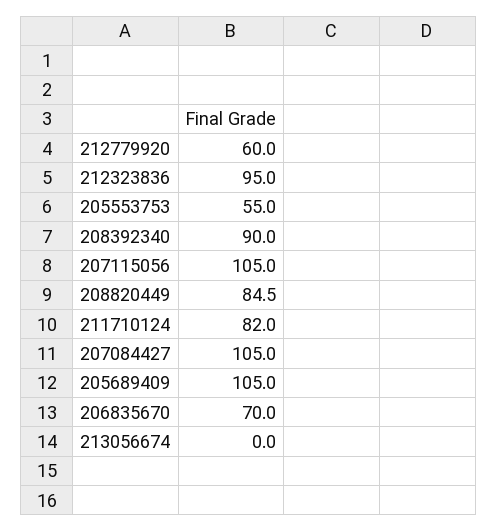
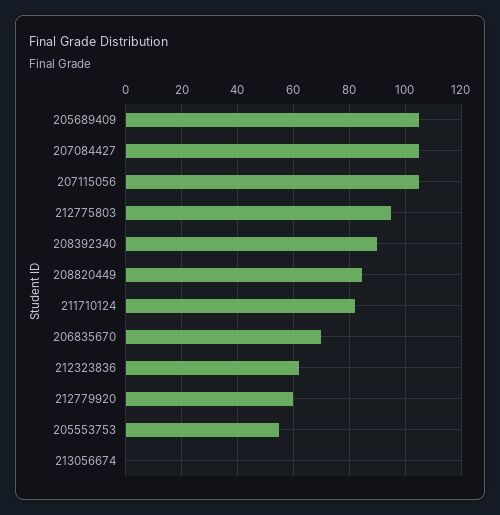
212323836: 95 -> 62.5
212775803: none -> 95

